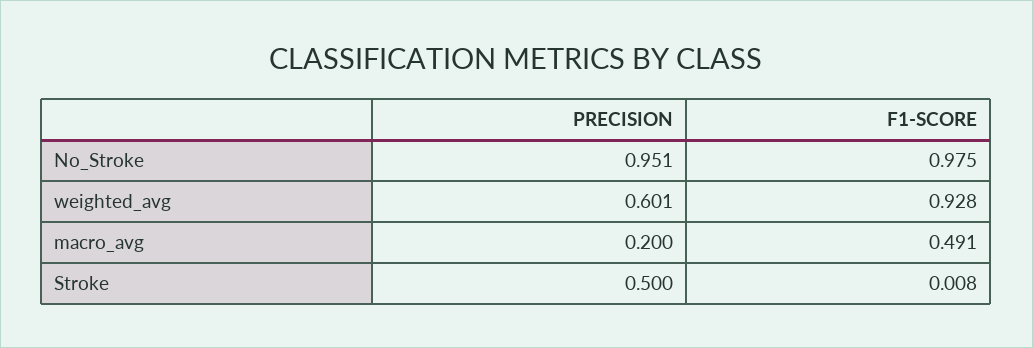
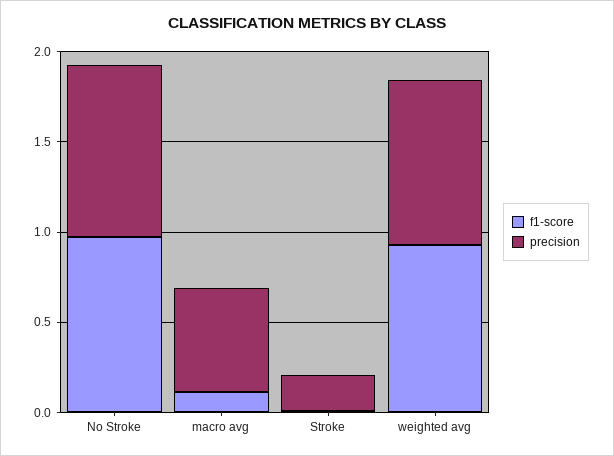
PRECISION, weighted_avg: 0.601 -> 0.9
PRECISION, macro_avg: 0.2 -> 0.6
F1-SCORE, macro_avg: 0.491 -> 0.1
PRECISION, Stroke: 0.5 -> 0.2

